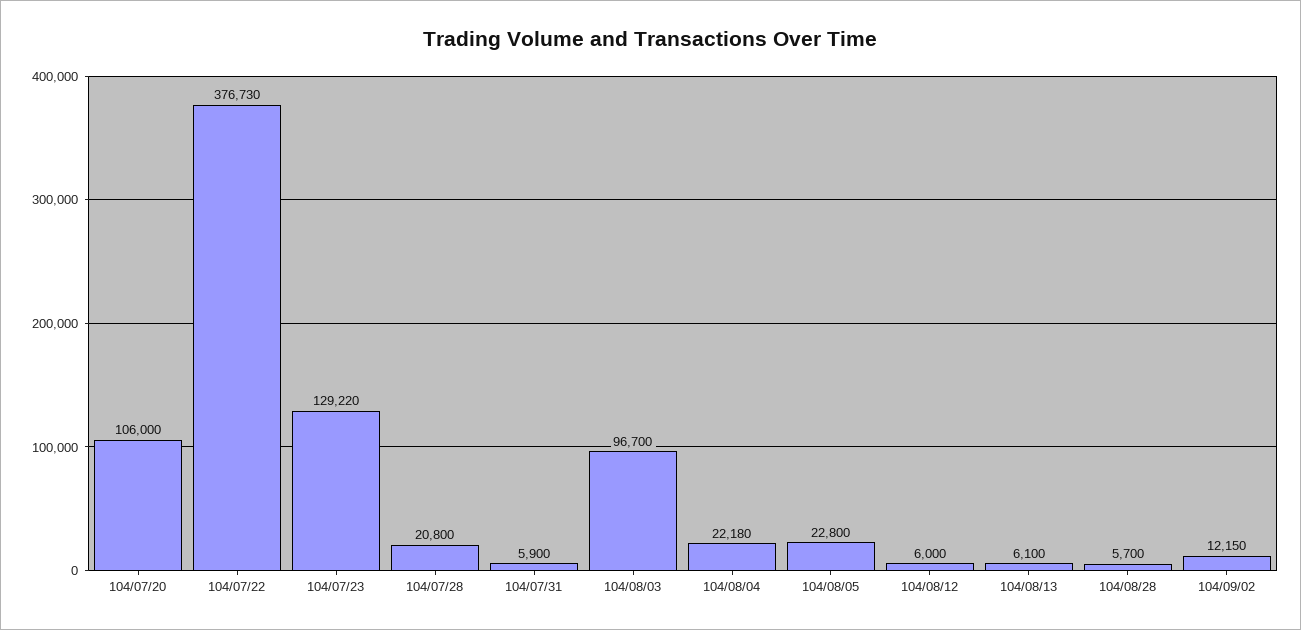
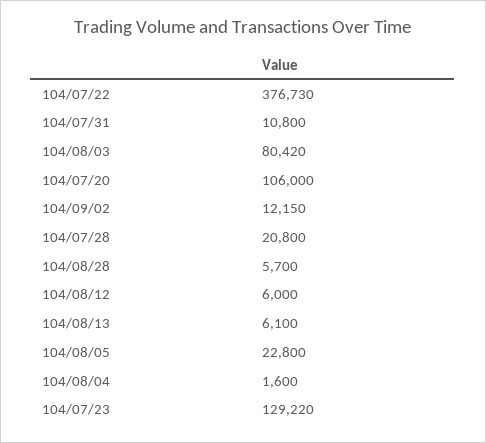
104/07/31: 5900 -> 10800
104/08/03: 96700 -> 80420
104/08/04: 22180 -> 1600

